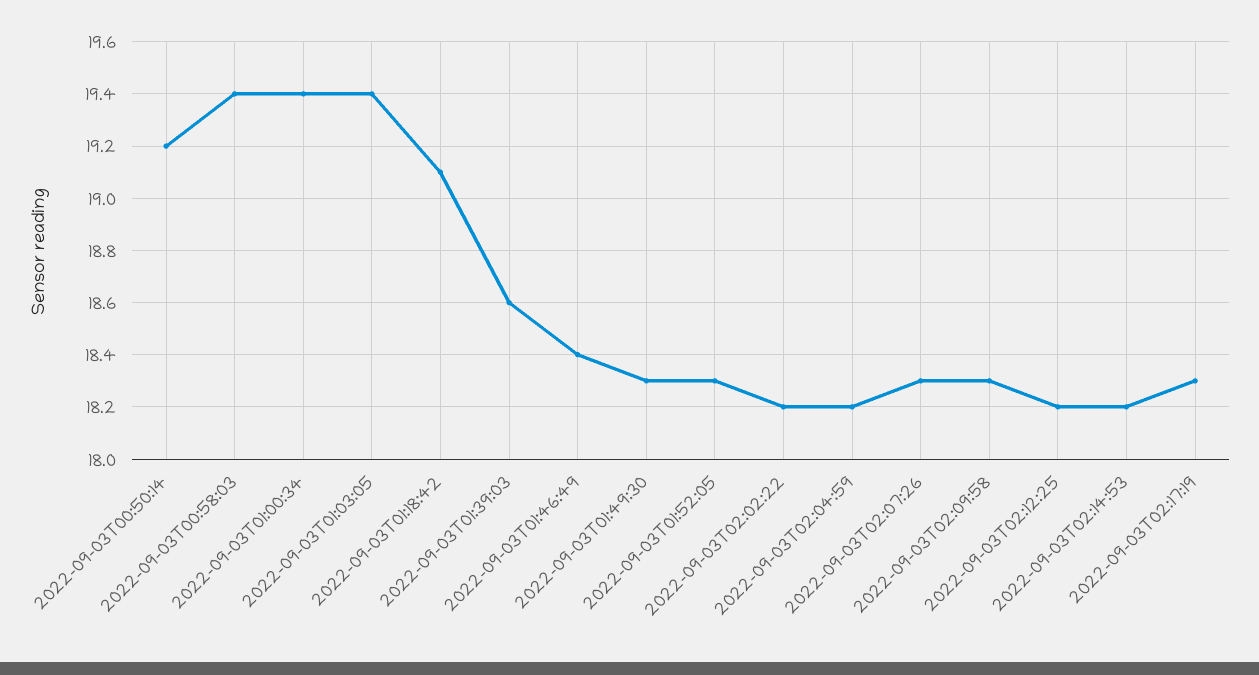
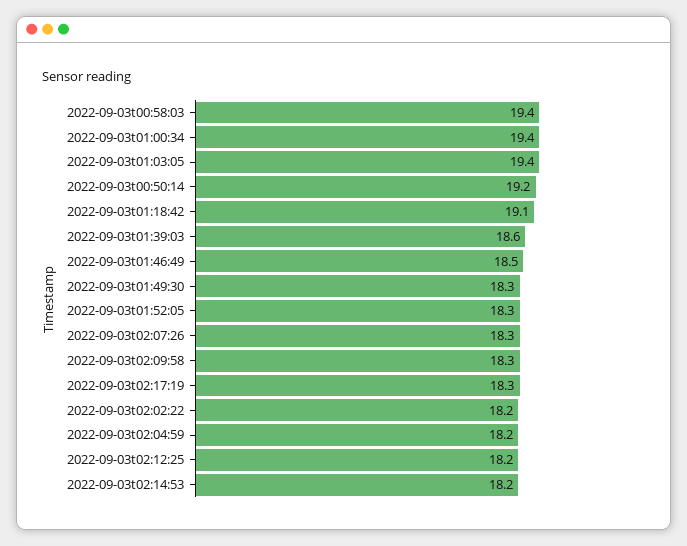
2022-09-03T01:46:49: 18.4 -> 18.5

